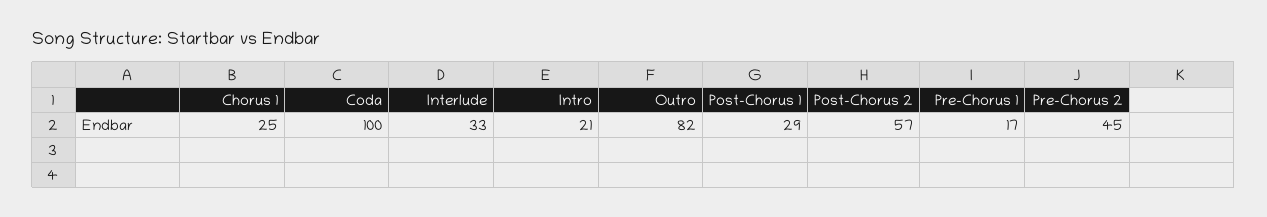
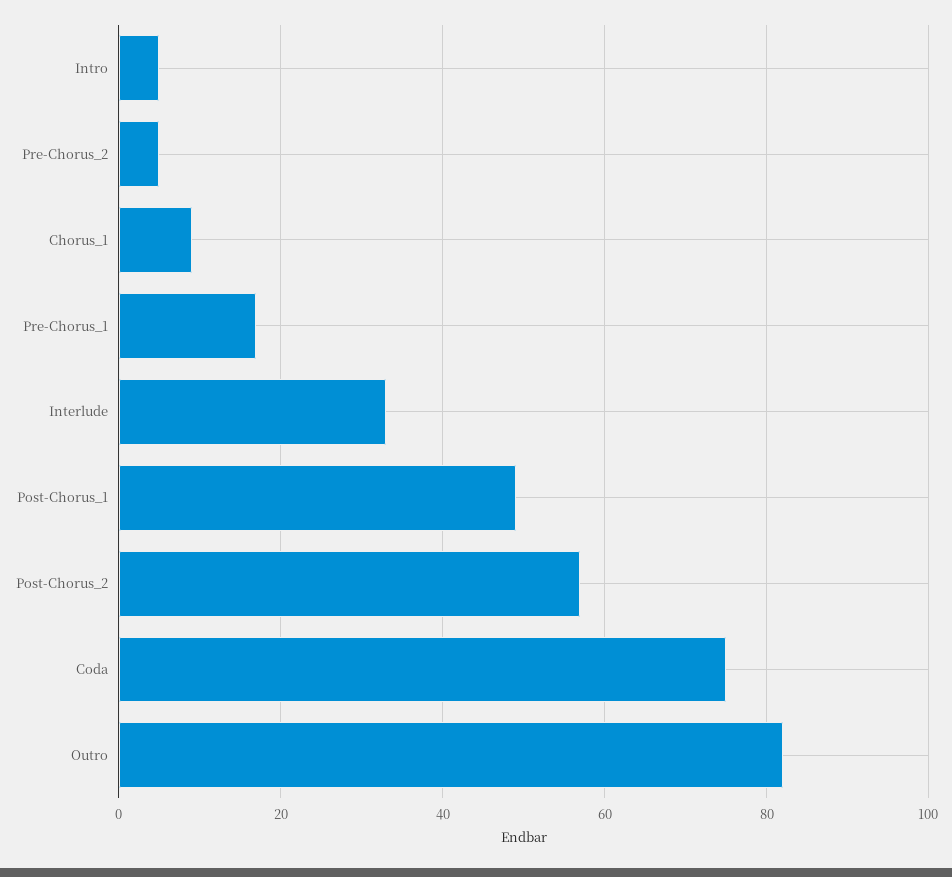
Chorus 1: 25 -> 10
Coda: 100 -> 75
Intro: 21 -> 5
Post-Chorus 1: 29 -> 50
Pre-Chorus 2: 45 -> 5

